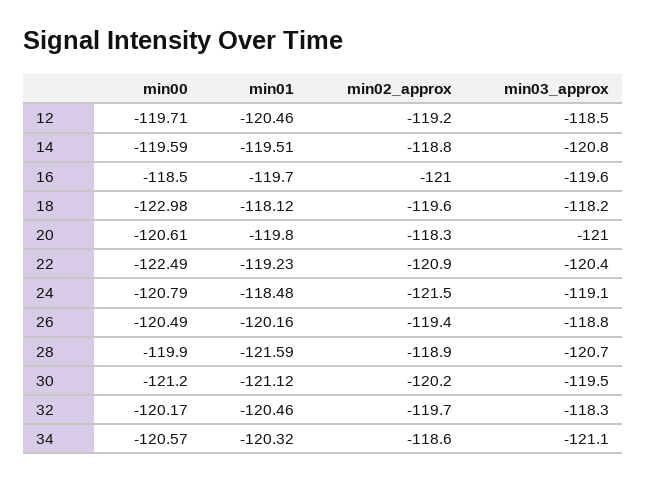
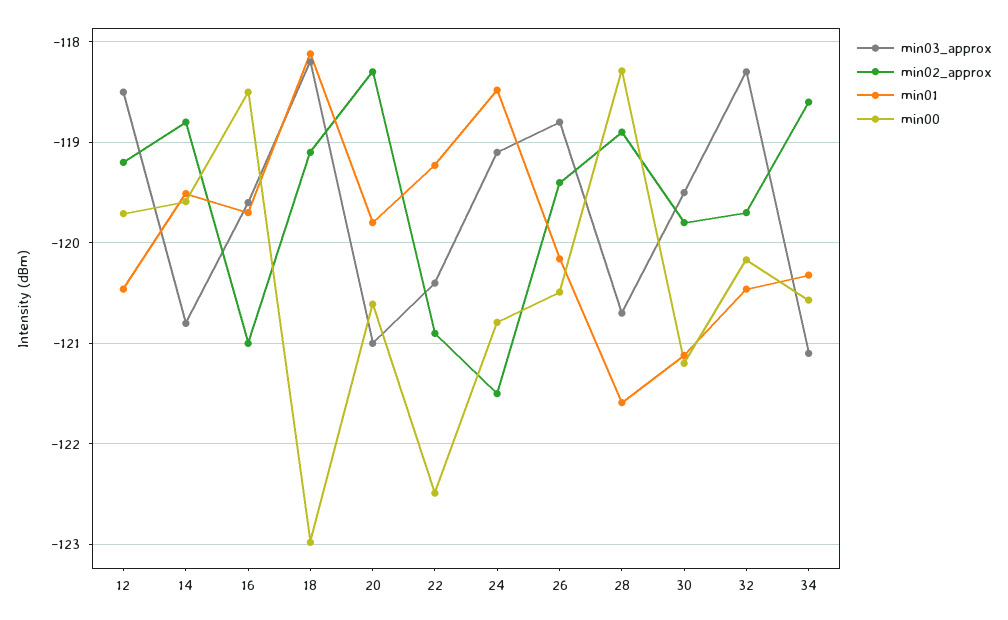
min02_approx, 18: -119.6 -> -119.1
min00, 28: -119.9 -> -118.3
min02_approx, 30: -120.2 -> -119.8

